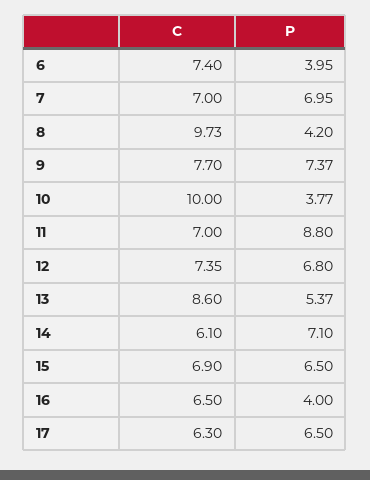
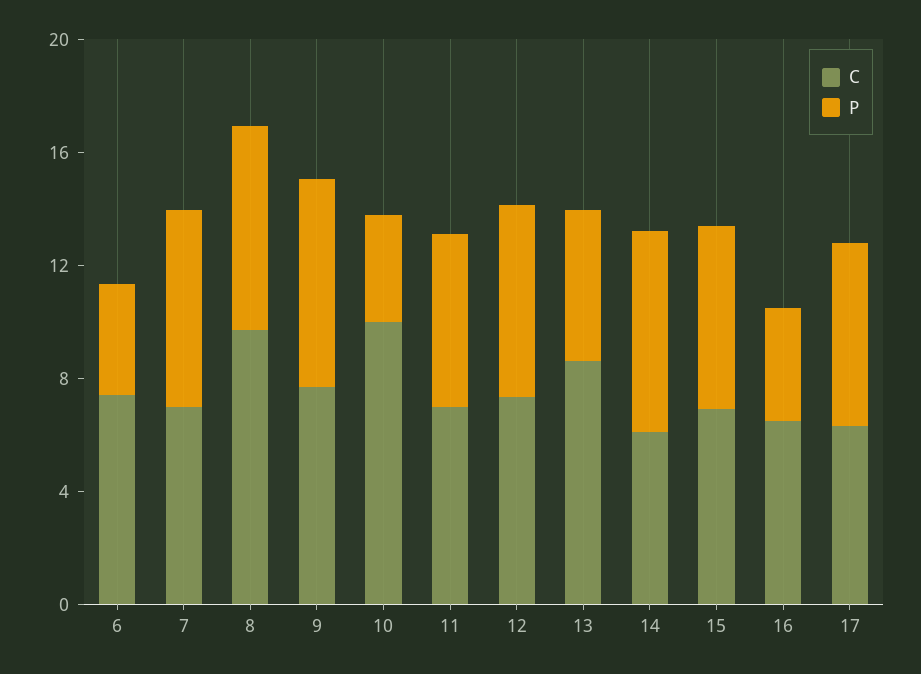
P, 8: 4.2 -> 7
P, 11: 8.8 -> 6

